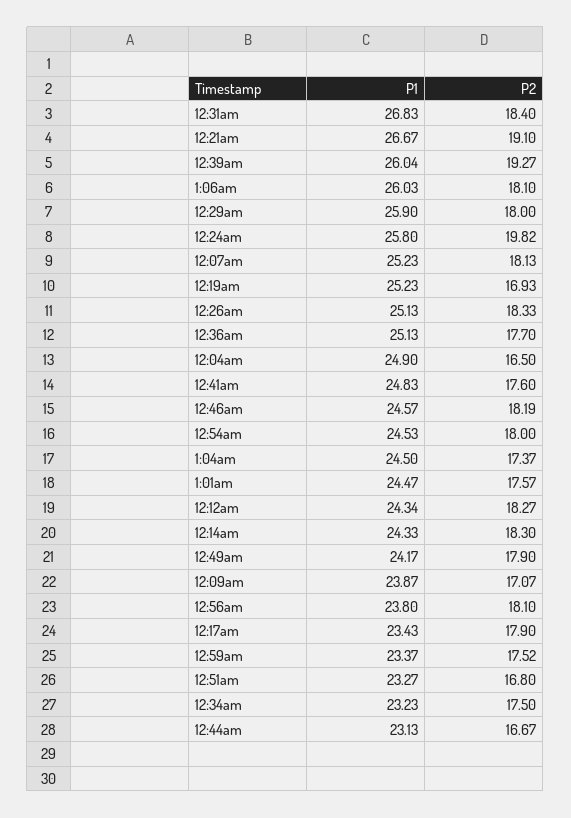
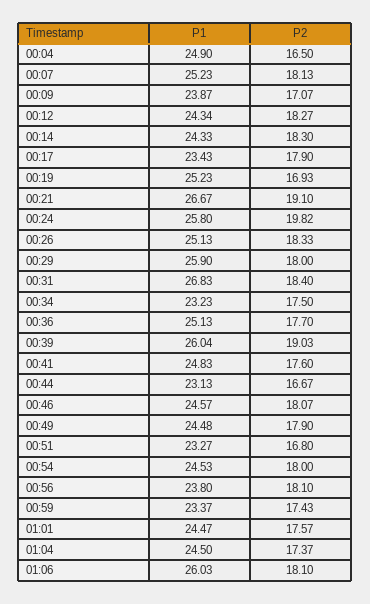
P2, 12:39am: 19.27 -> 19.03
P2, 12:46am: 18.19 -> 18.07
P1, 12:49am: 24.17 -> 24.48
P2, 12:59am: 17.52 -> 17.43

